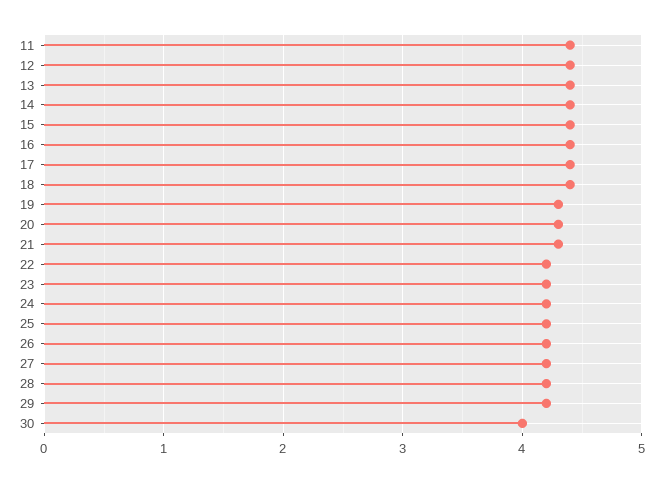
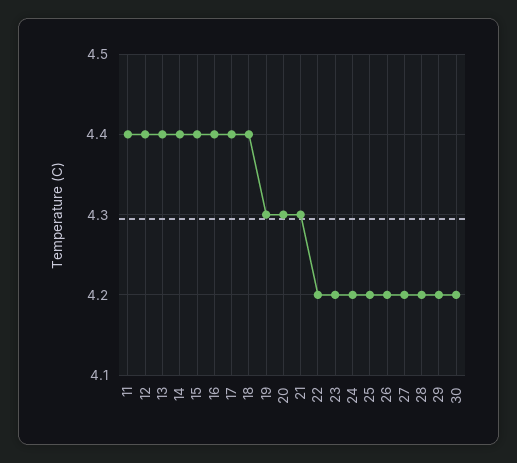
30: 4 -> 4.2

